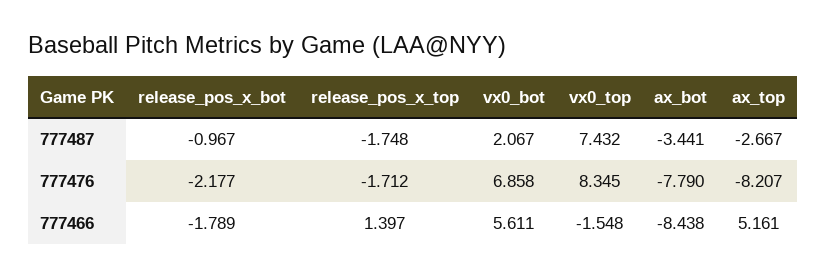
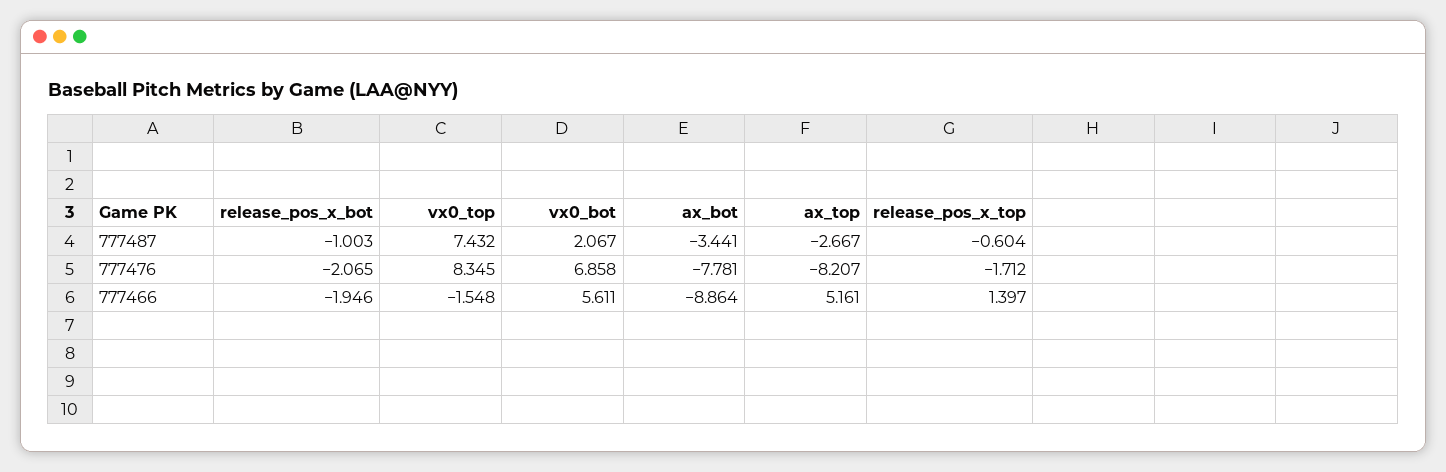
release_pos_x_bot, 777487: -0.967 -> -1.003
release_pos_x_top, 777487: -1.748 -> -0.604
release_pos_x_bot, 777476: -2.177 -> -2.065
ax_bot, 777476: -7.79 -> -7.781
release_pos_x_bot, 777466: -1.789 -> -1.946
ax_bot, 777466: -8.438 -> -8.864

